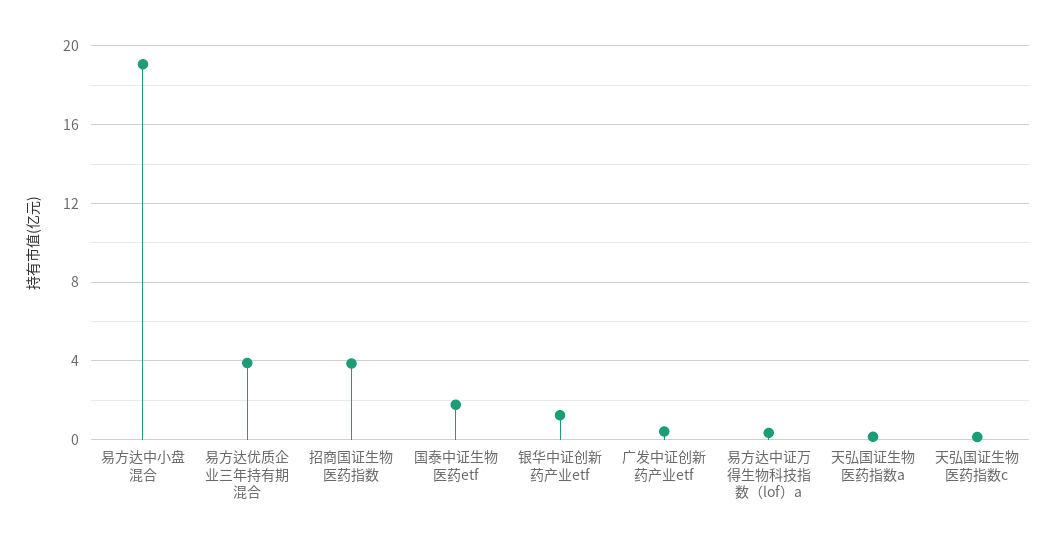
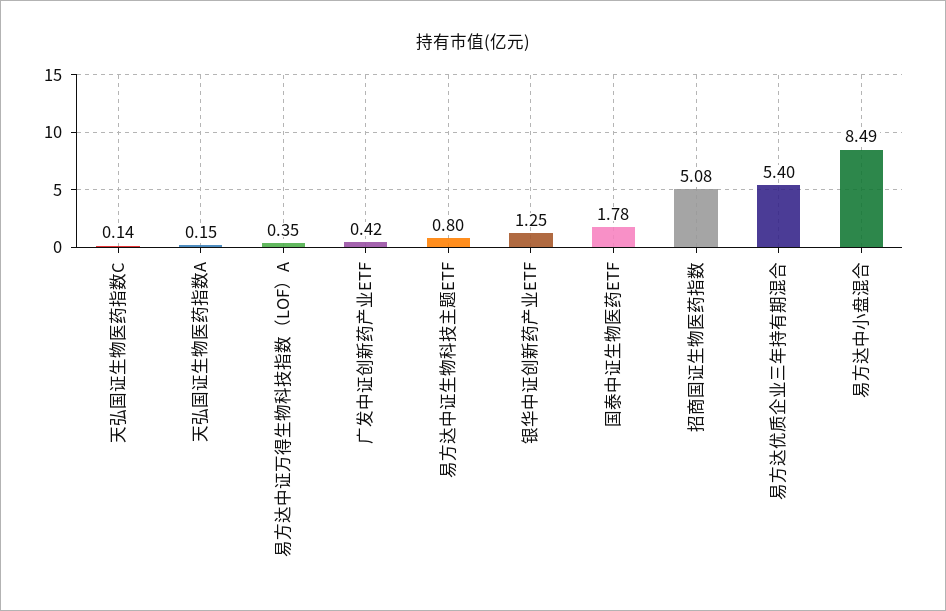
易方达中小盘混合: 19 -> 8.49
易方达优质企业三年持有期混合: 4 -> 5.4
招商国证生物医药指数: 4 -> 5.08
易方达中证生物科技主题ETF: none -> 0.8

